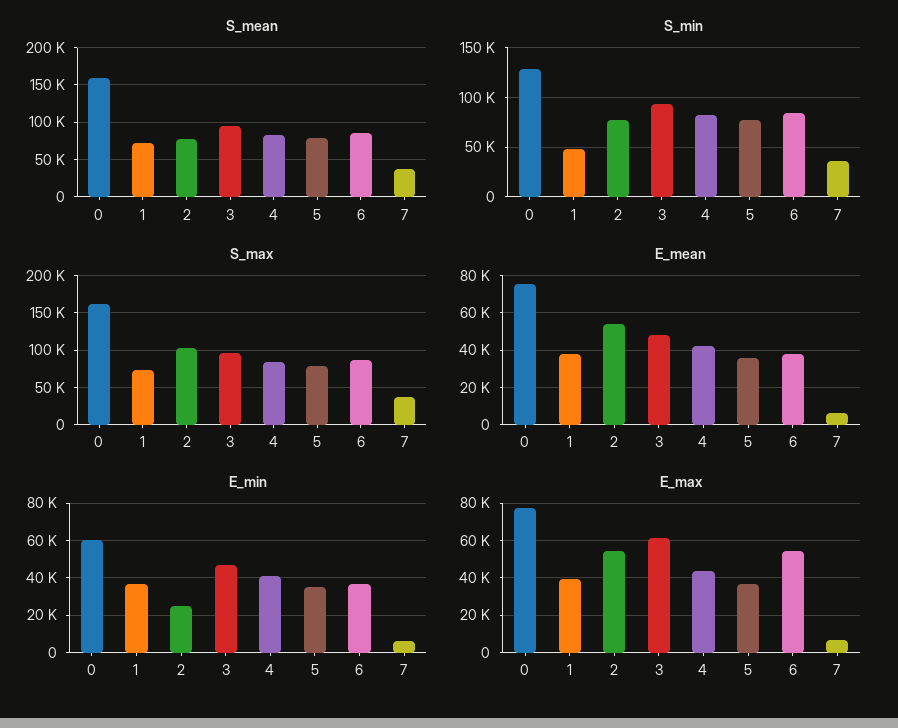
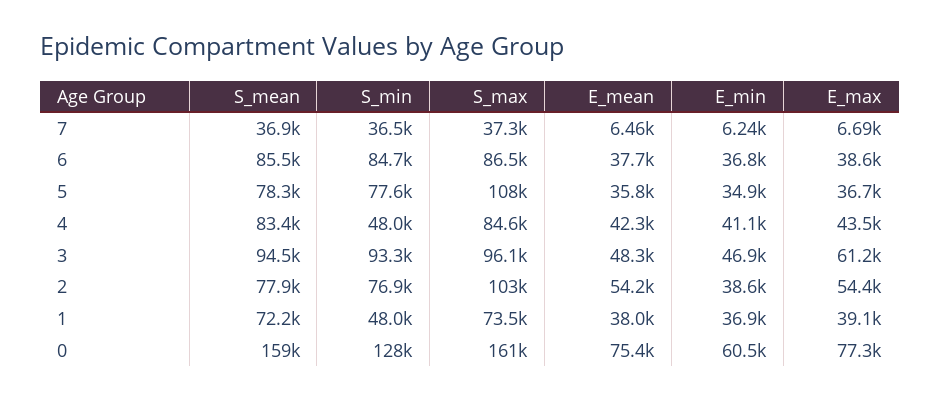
S_min, 4: 80000 -> 48000
S_max, 5: 80000 -> 108000
E_min, 2: 25000 -> 38600
E_max, 6: 55000 -> 38600

